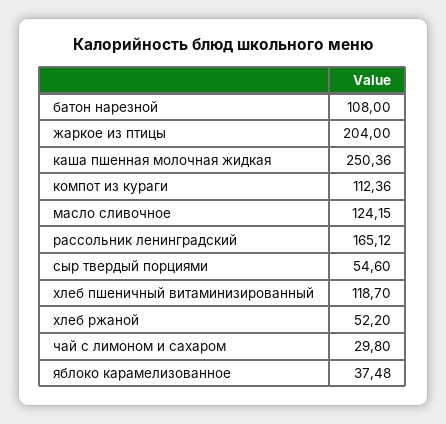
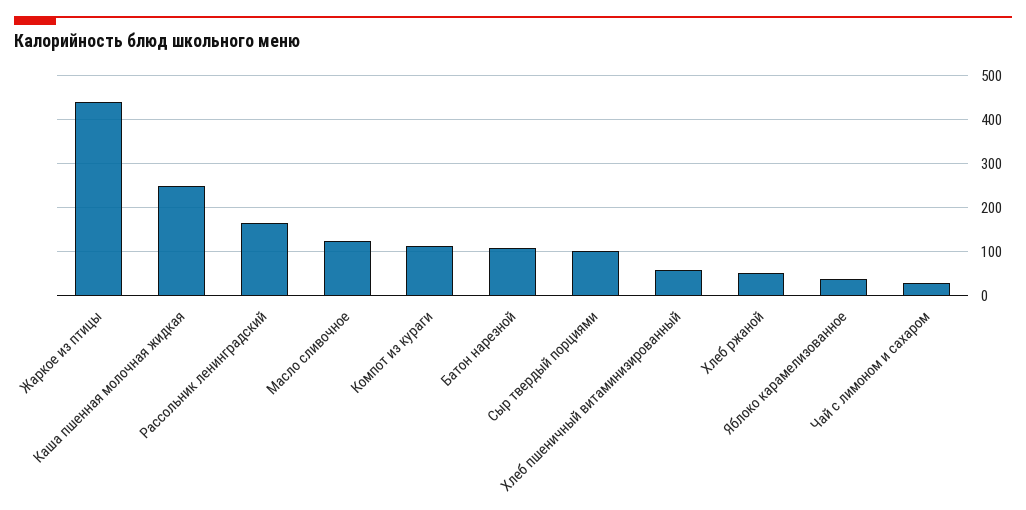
жаркое из птицы: 204 -> 440
сыр твердый порциями: 54.6 -> 100
хлеб пшеничный витаминизированный: 118.7 -> 60

